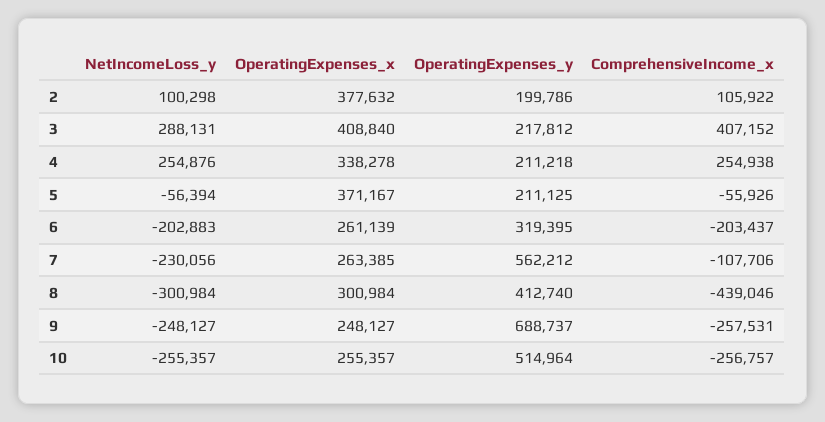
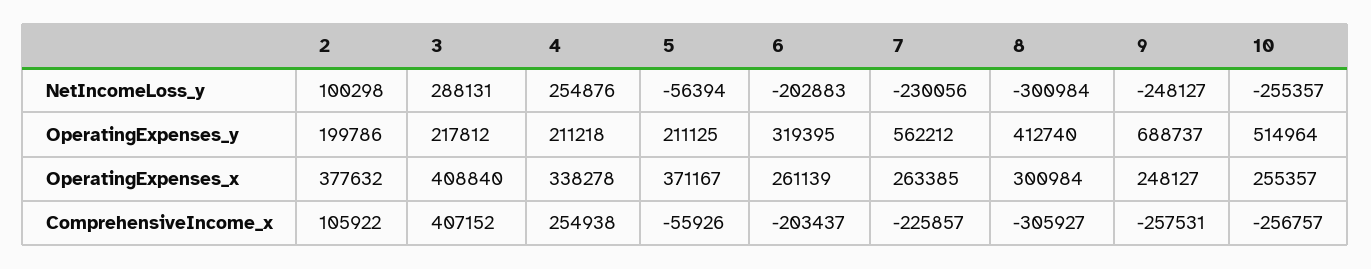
ComprehensiveIncome_x, 7: -107706 -> -225857
ComprehensiveIncome_x, 8: -439046 -> -305927

